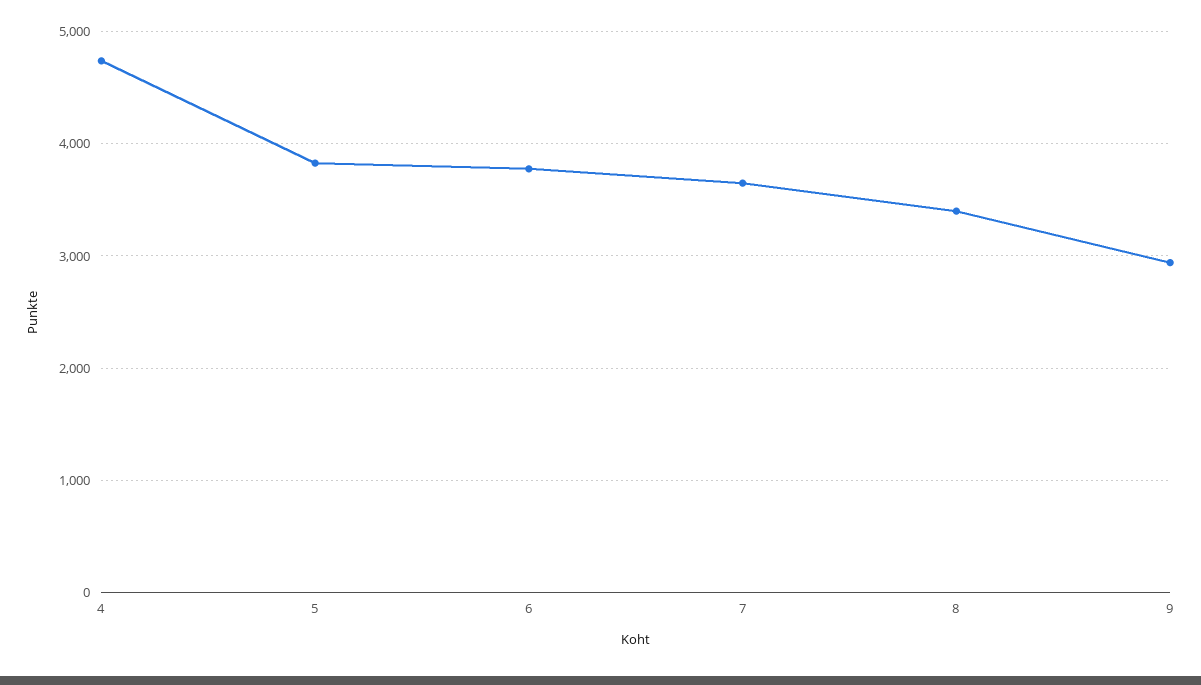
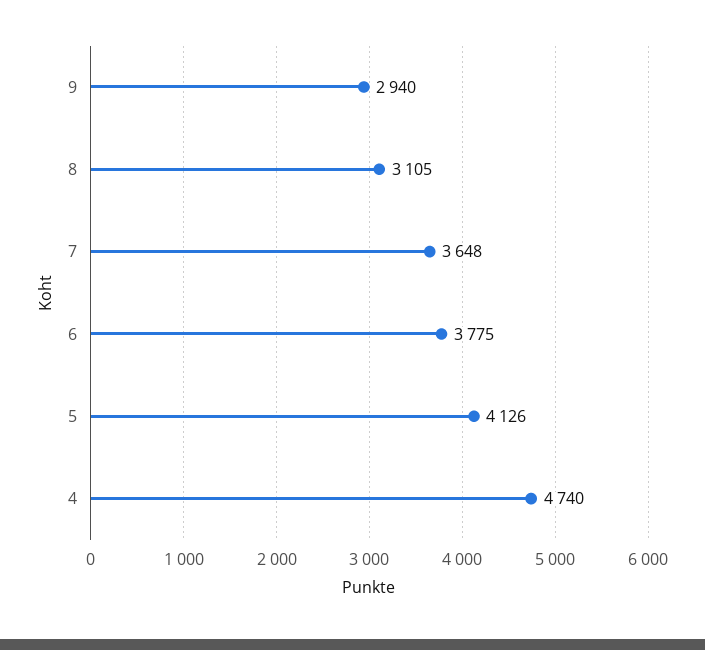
5: 3800 -> 4126
8: 3400 -> 3105

